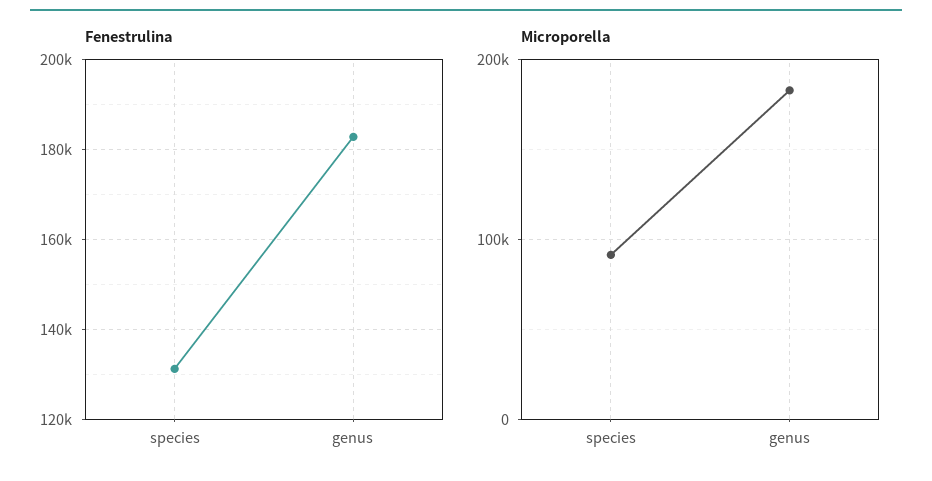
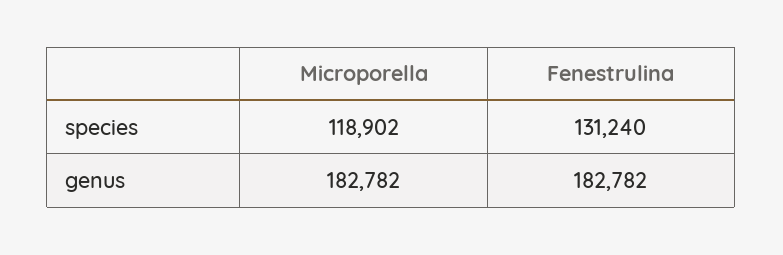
Microporella, species: 90000 -> 118902

